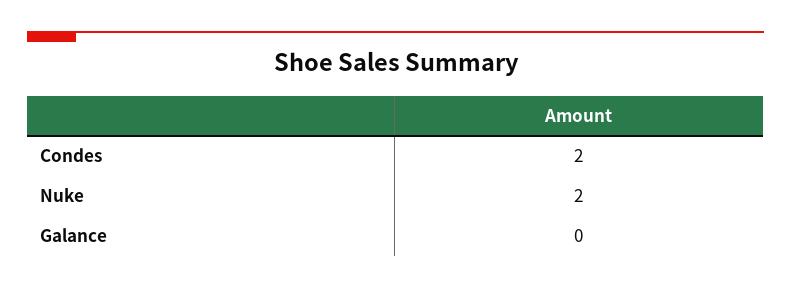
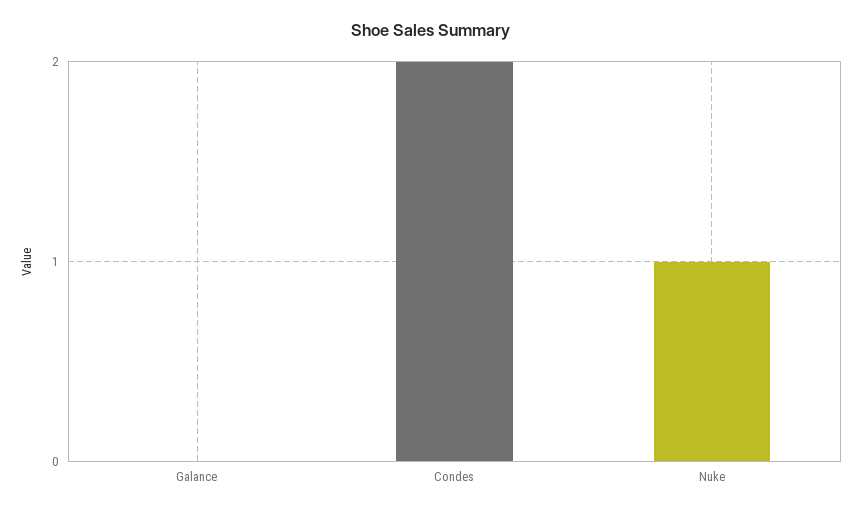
Nuke: 2 -> 1

